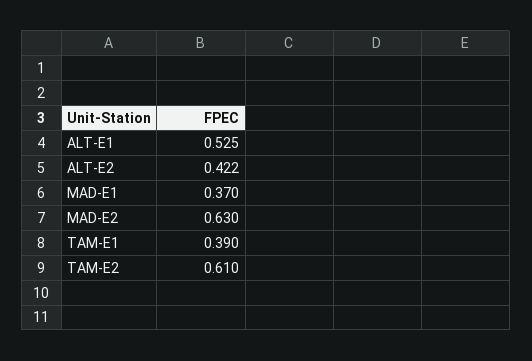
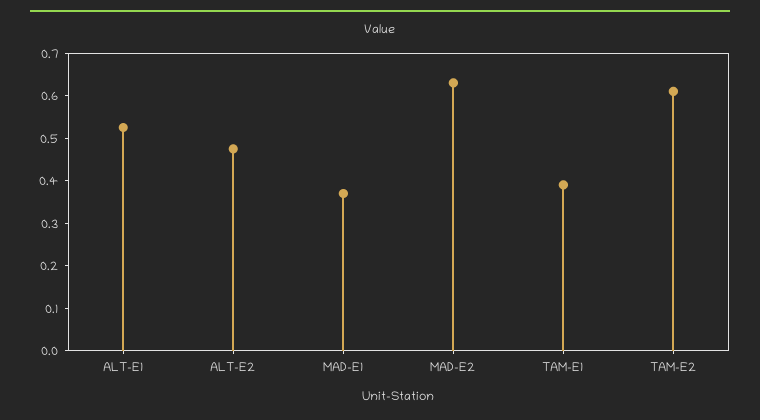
ALT-E2: 0.422 -> 0.48

